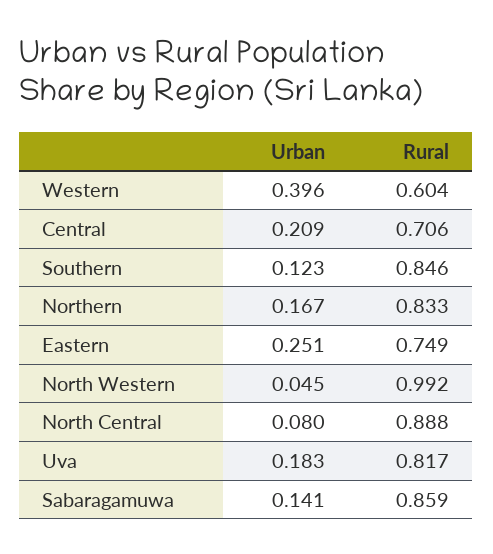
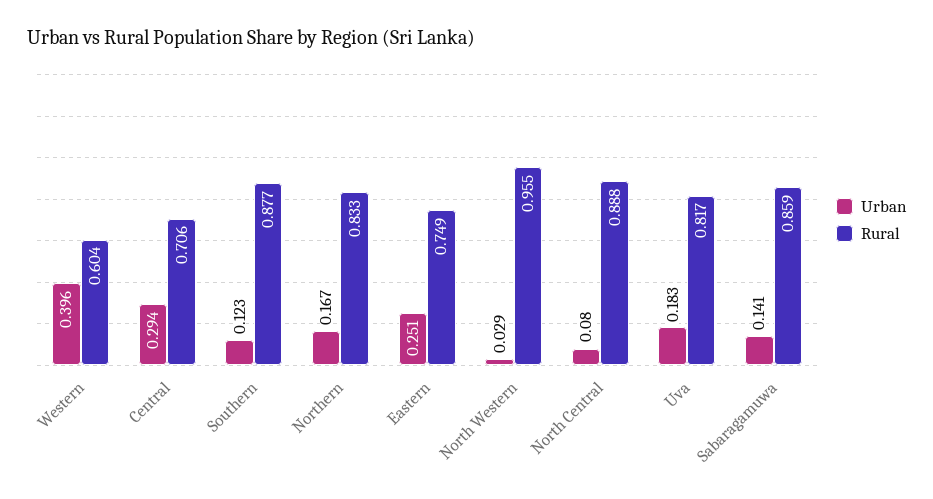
Urban, Central: 0.209 -> 0.294
Rural, Southern: 0.846 -> 0.877
Urban, North Western: 0.045 -> 0.029
Rural, North Western: 0.992 -> 0.955

